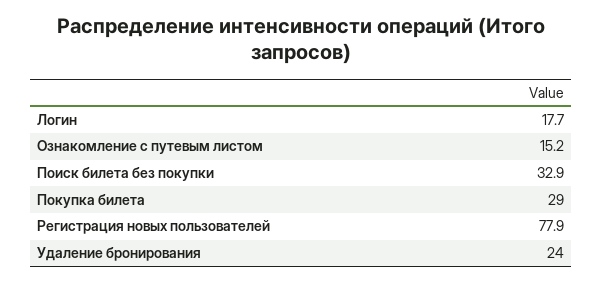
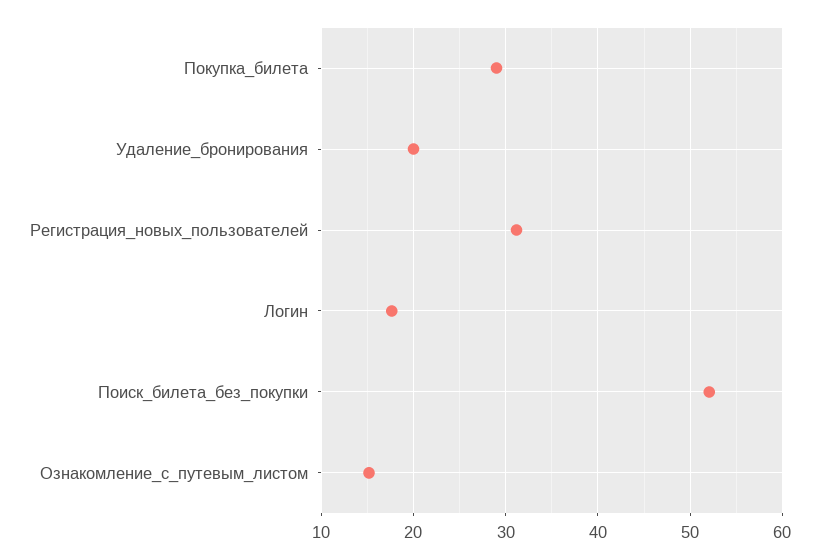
Поиск билета без покупки: 32.9 -> 52
Регистрация новых пользователей: 77.9 -> 31
Удаление бронирования: 24 -> 20

